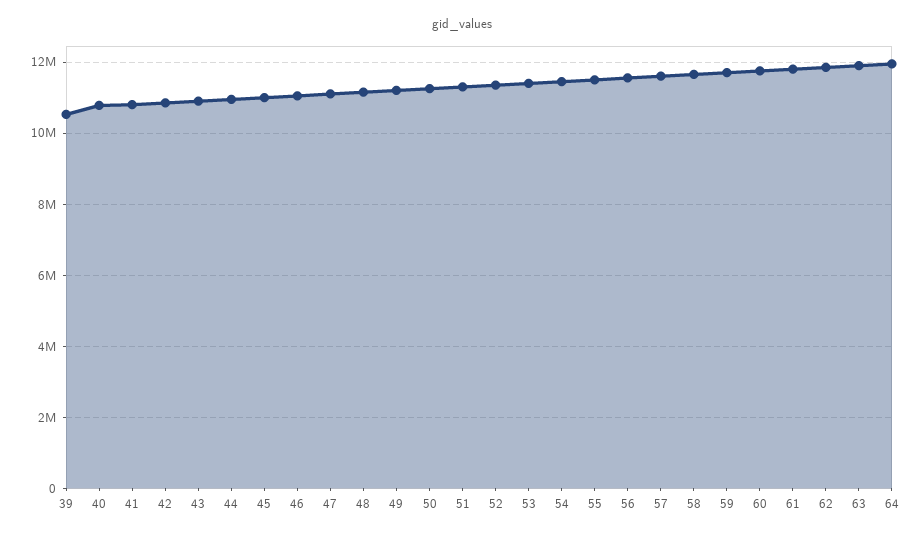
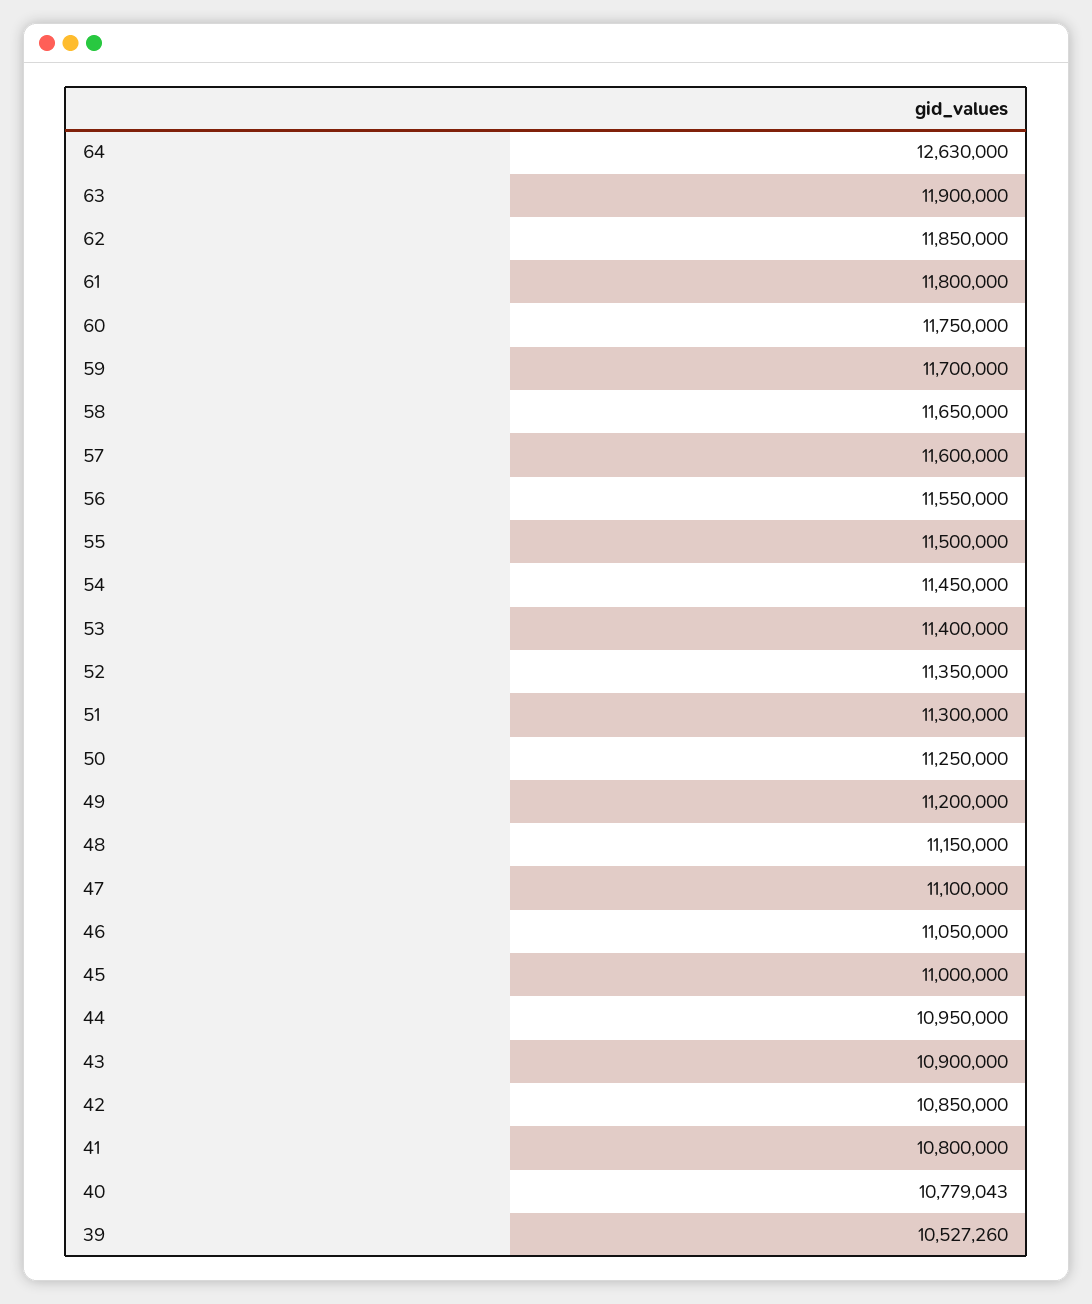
64: 12000000 -> 12630000

